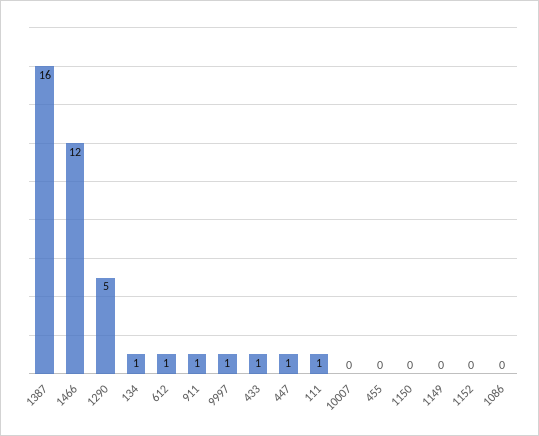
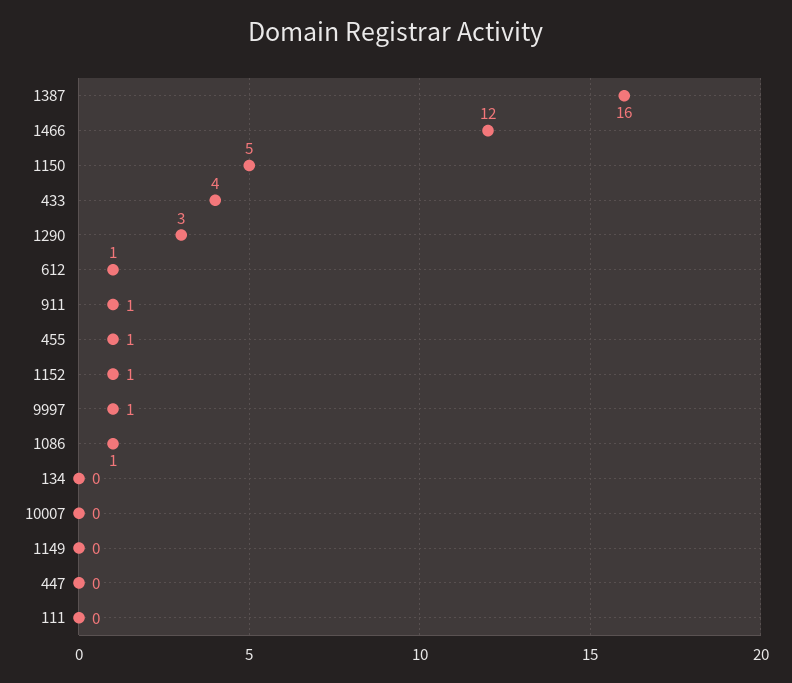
1290: 5 -> 3
134: 1 -> 0
433: 1 -> 4
447: 1 -> 0
111: 1 -> 0
455: 0 -> 1
1150: 0 -> 5
1152: 0 -> 1
1086: 0 -> 1

